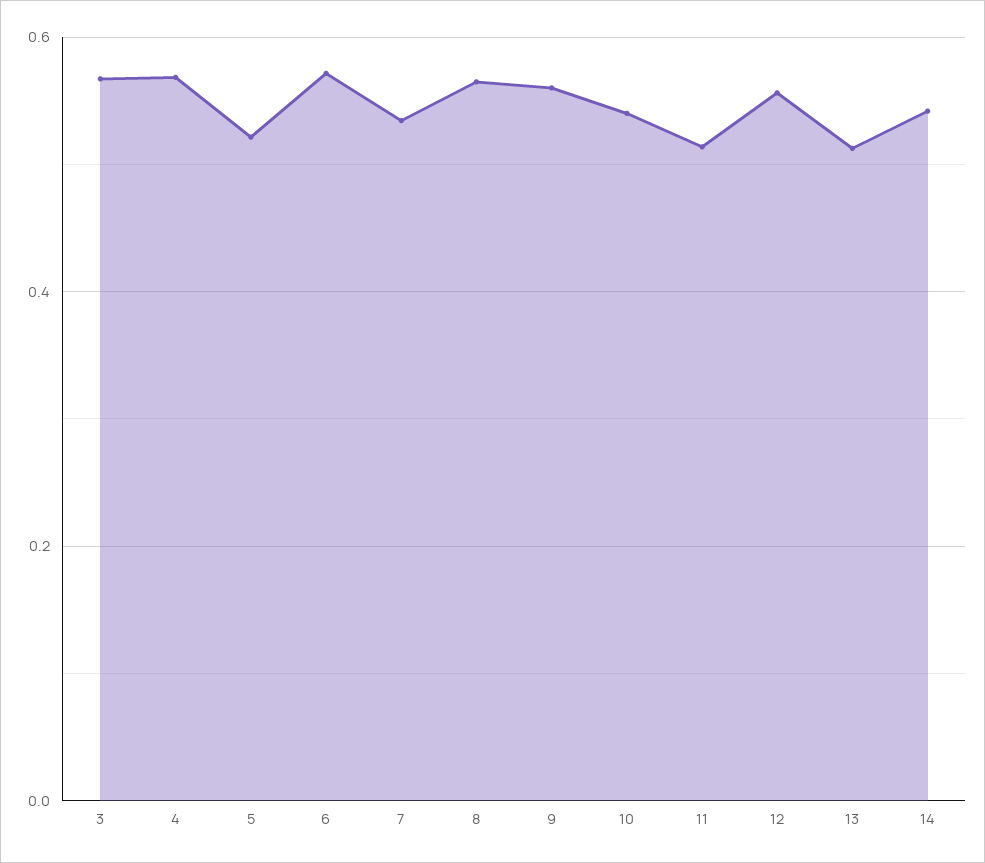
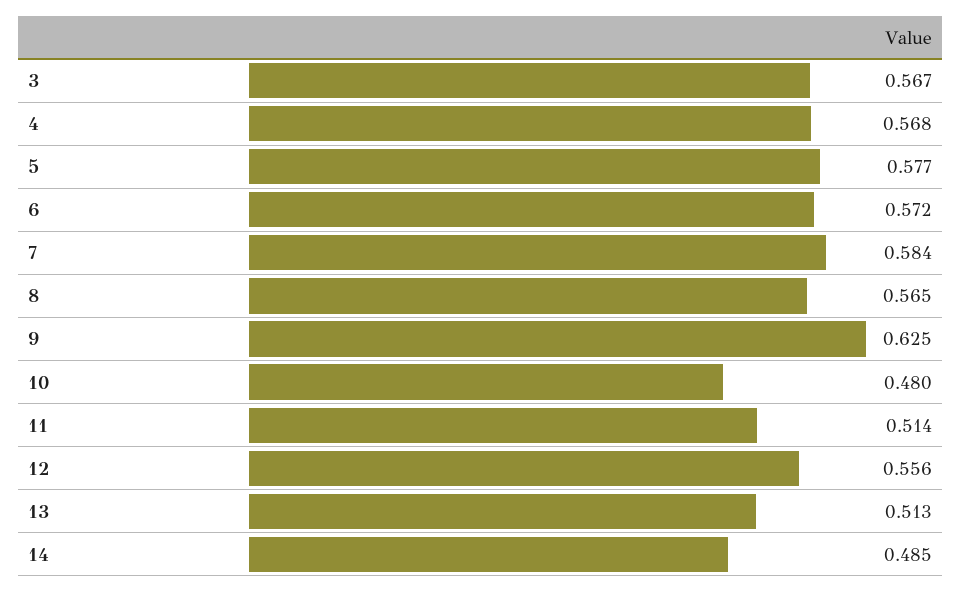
5: 0.52 -> 0.577
7: 0.54 -> 0.584
9: 0.56 -> 0.625
10: 0.54 -> 0.48
14: 0.54 -> 0.485

